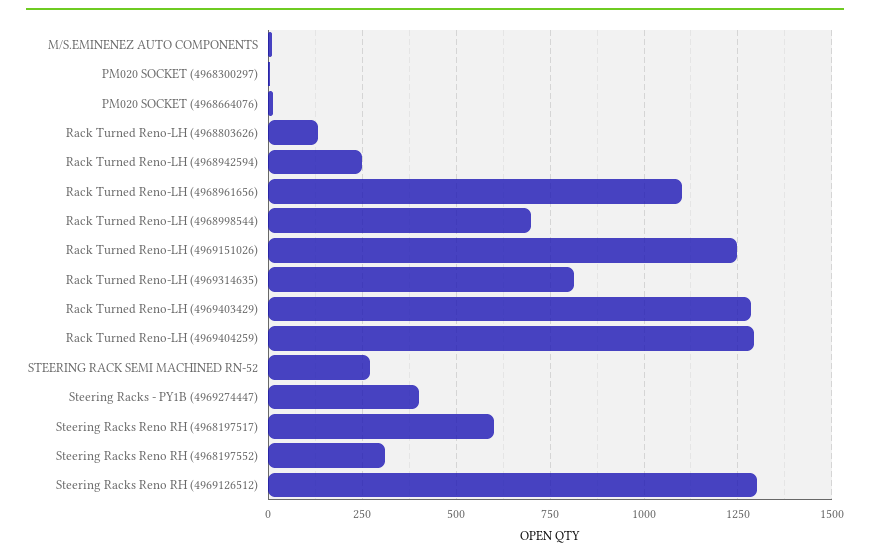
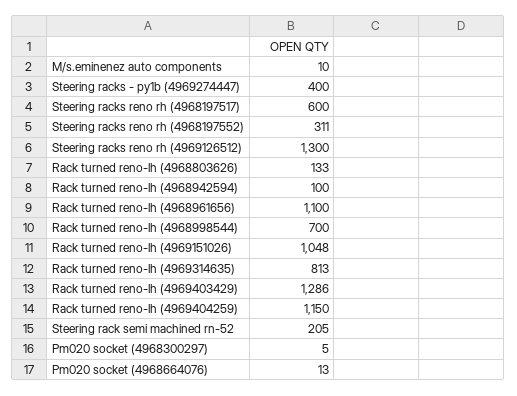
Rack Turned Reno-LH (4968942594): 250 -> 100
Rack Turned Reno-LH (4969151026): 1250 -> 1048
Rack Turned Reno-LH (4969404259): 1300 -> 1150
STEERING RACK SEMI MACHINED RN-52: 275 -> 205

